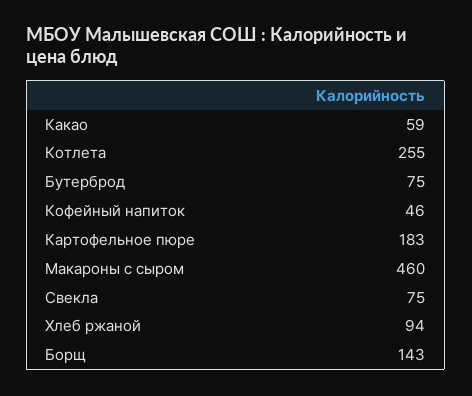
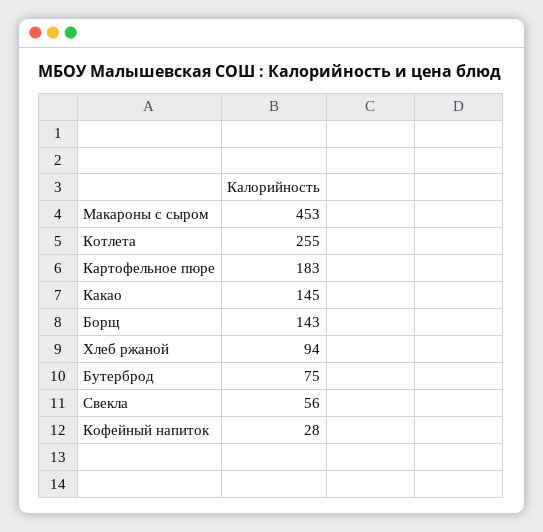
Какао: 59 -> 145
Кофейный напиток: 46 -> 28
Макароны с сыром: 460 -> 453
Свекла: 75 -> 56

